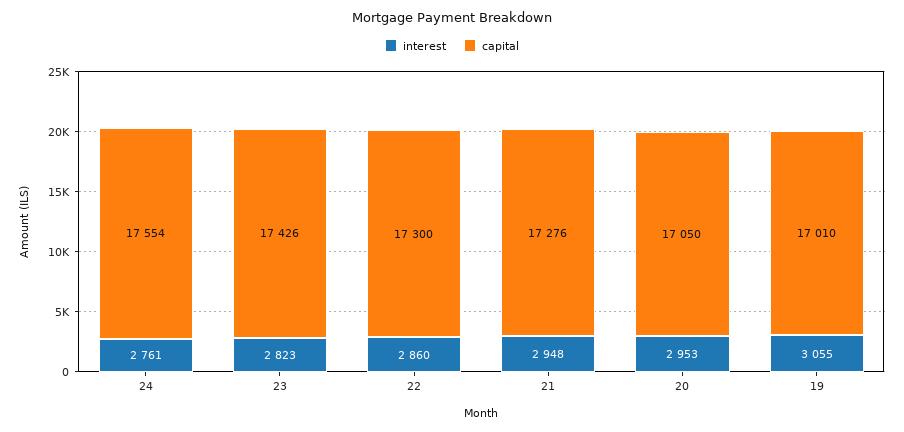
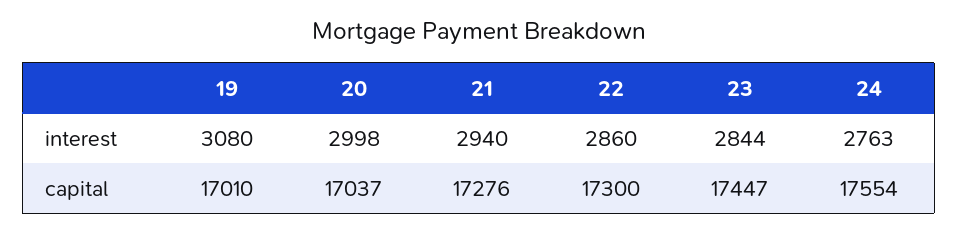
interest, 24: 2761 -> 2763
interest, 23: 2823 -> 2844
capital, 23: 17426 -> 17447
interest, 21: 2948 -> 2940
interest, 20: 2953 -> 2998
capital, 20: 17050 -> 17037
interest, 19: 3055 -> 3080

